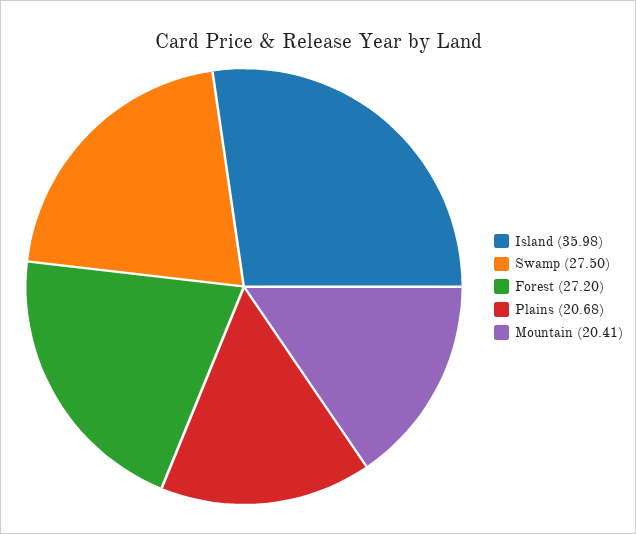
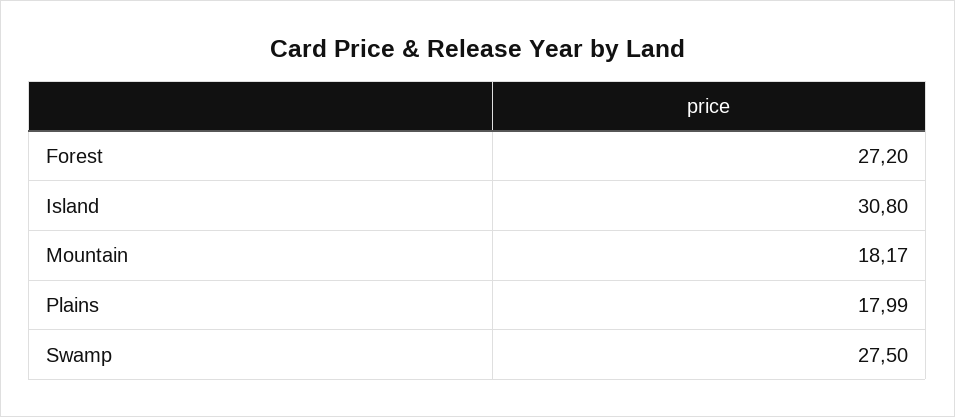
Island: 35.98 -> 30.8
Plains: 20.68 -> 17.99
Mountain: 20.41 -> 18.17

